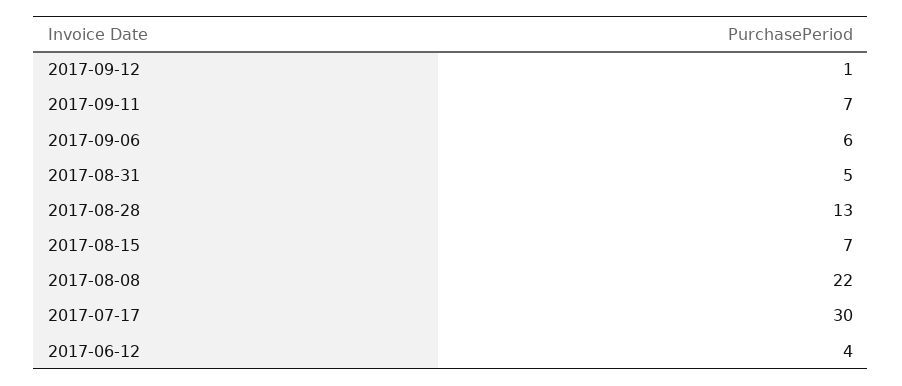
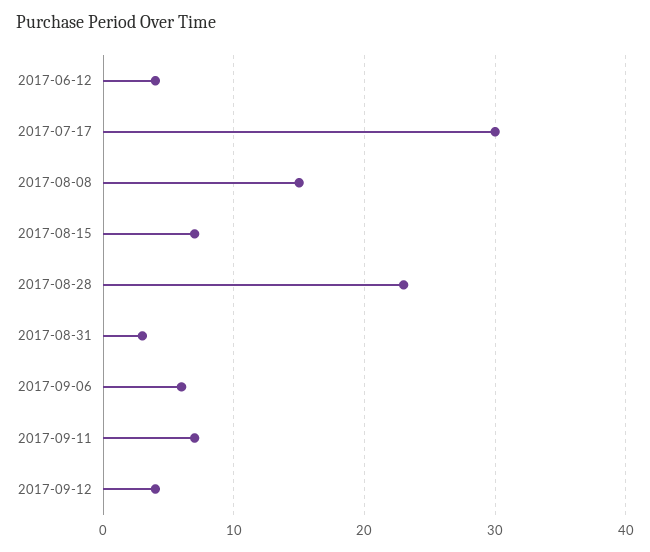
2017-09-12: 1 -> 4
2017-08-31: 5 -> 3
2017-08-28: 13 -> 23
2017-08-08: 22 -> 15

